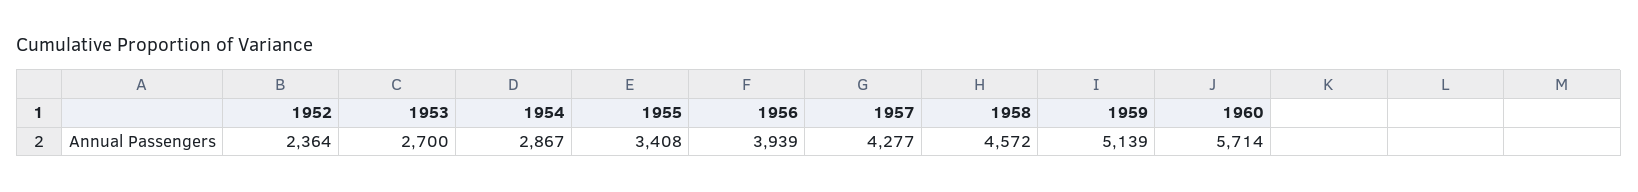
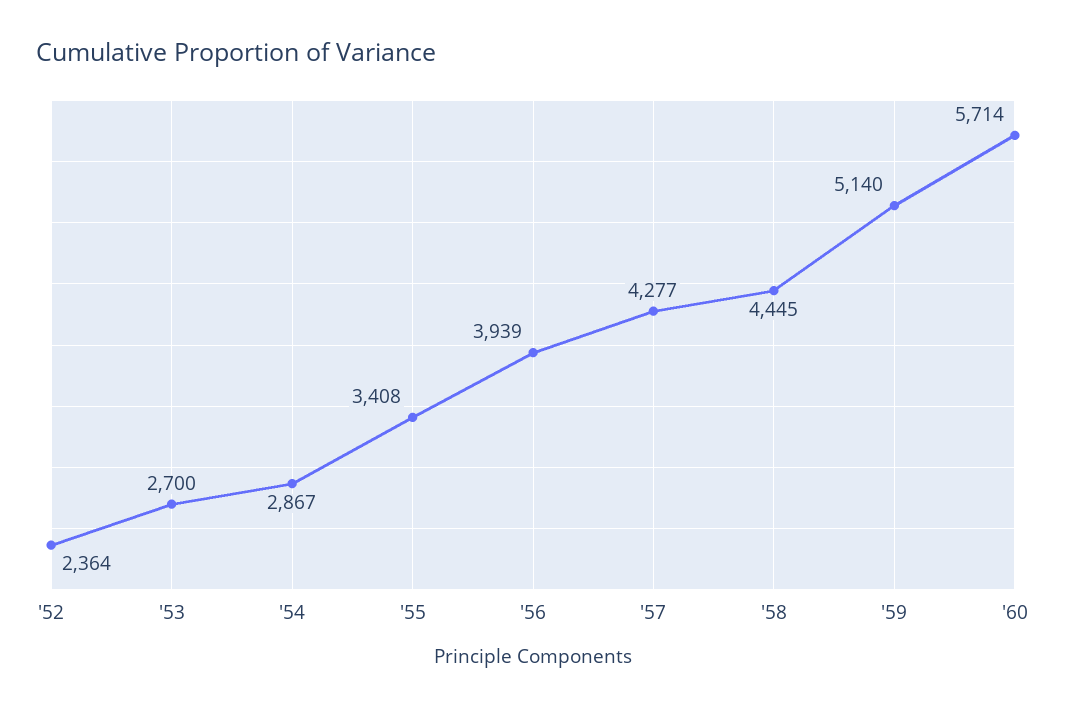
1958: 4572 -> 4445
1959: 5139 -> 5140

